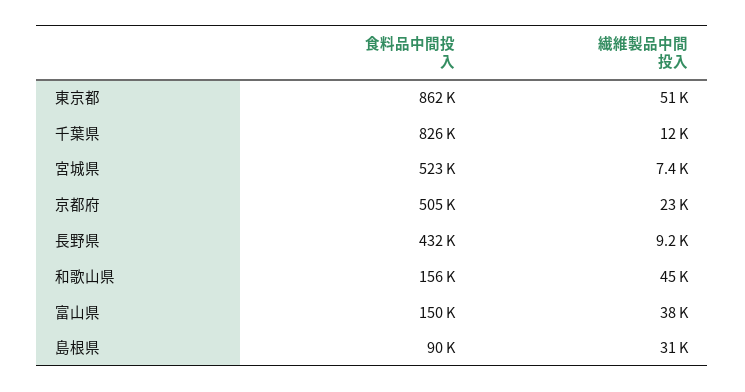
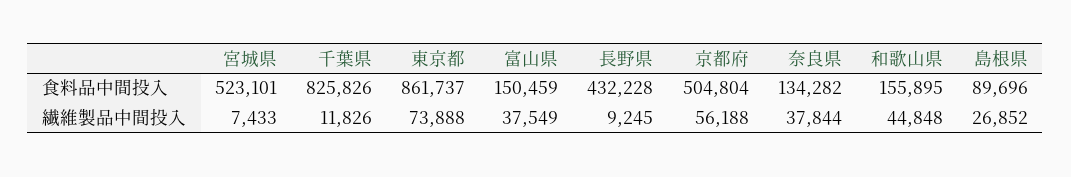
繊維製品中間投入, 東京都: 51000 -> 73888
繊維製品中間投入, 京都府: 23000 -> 56188
繊維製品中間投入, 島根県: 31000 -> 26852
食料品中間投入, 奈良県: none -> 134282
繊維製品中間投入, 奈良県: none -> 37844

